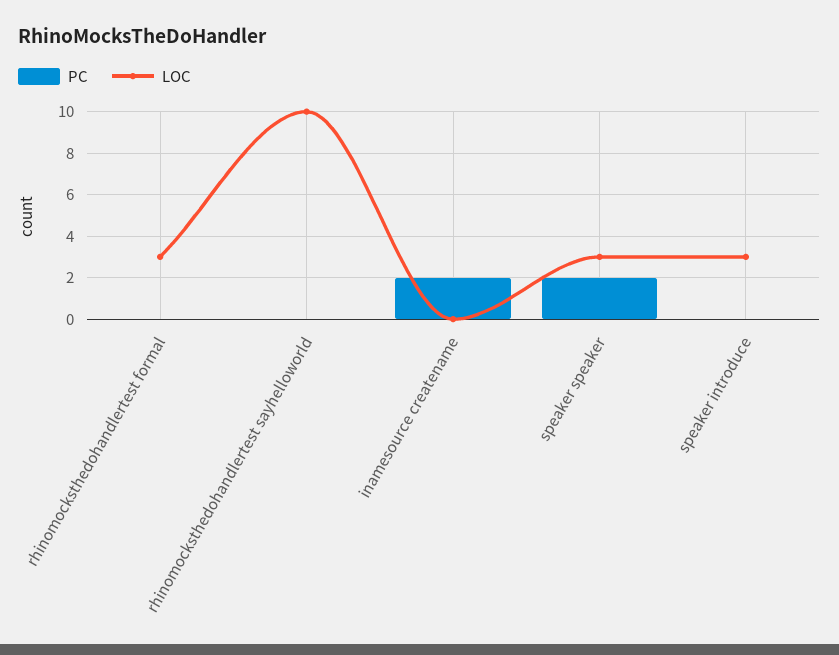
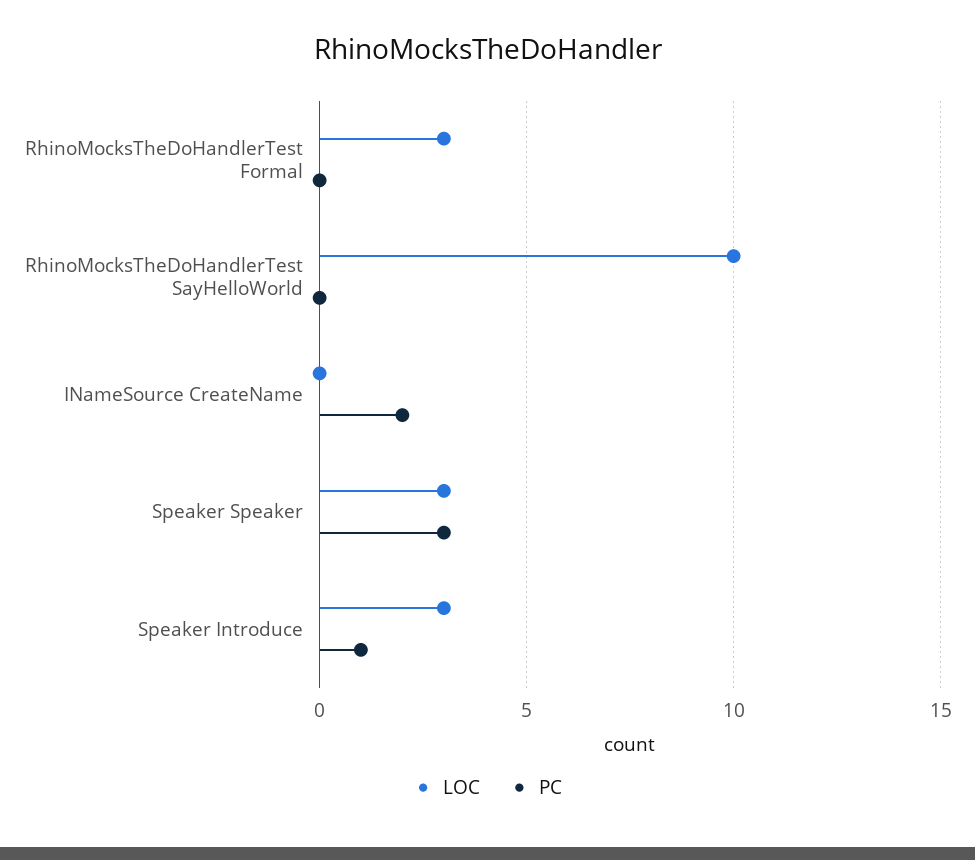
PC, speaker speaker: 2 -> 3
PC, speaker introduce: 0 -> 1

